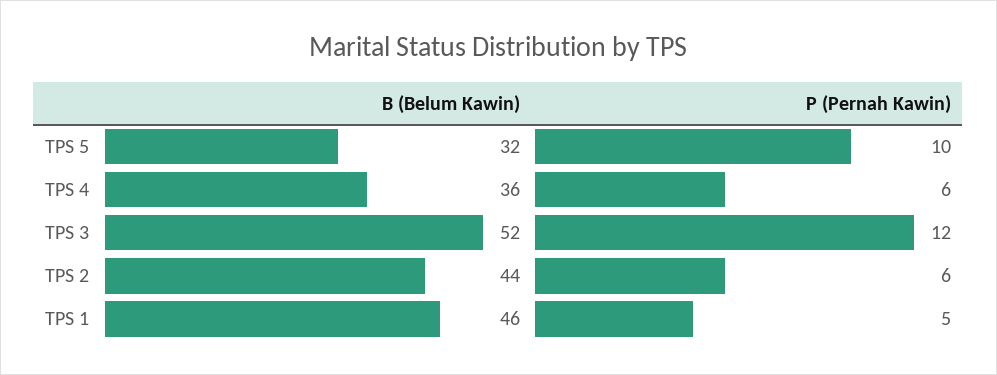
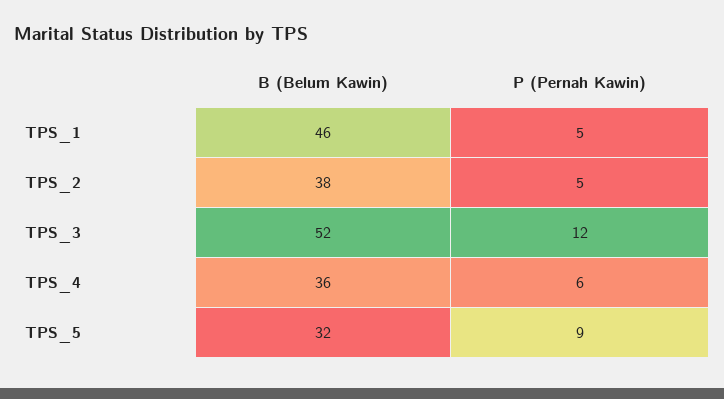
P (Pernah Kawin), TPS 5: 10 -> 9
B (Belum Kawin), TPS 2: 44 -> 38
P (Pernah Kawin), TPS 2: 6 -> 5

